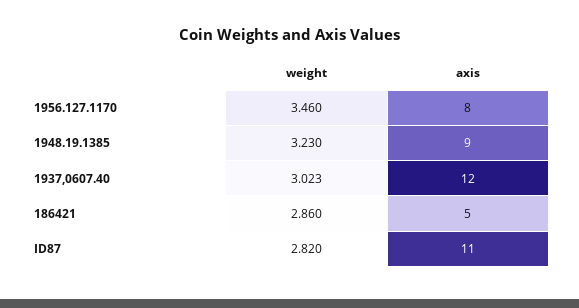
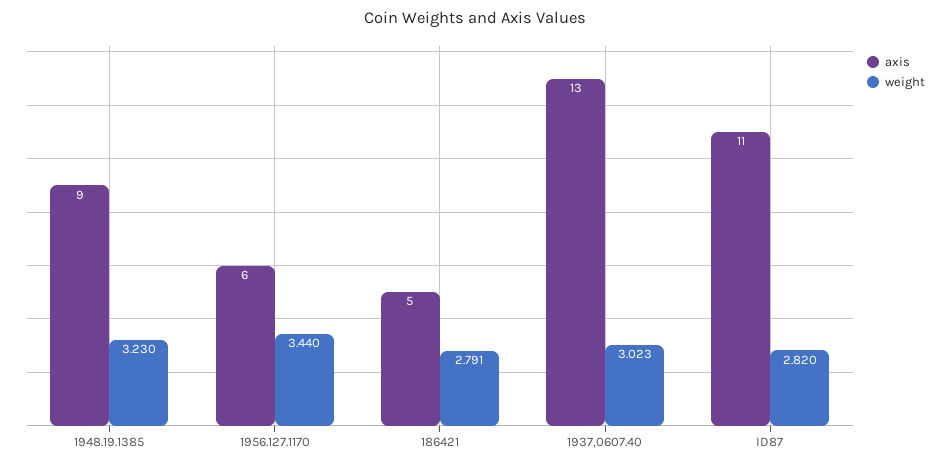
weight, 1956.127.1170: 3.46 -> 3.44
axis, 1956.127.1170: 8 -> 6
axis, 1937,0607.40: 12 -> 13
weight, 186421: 2.86 -> 2.791

